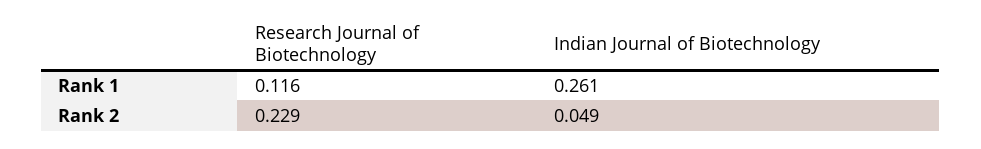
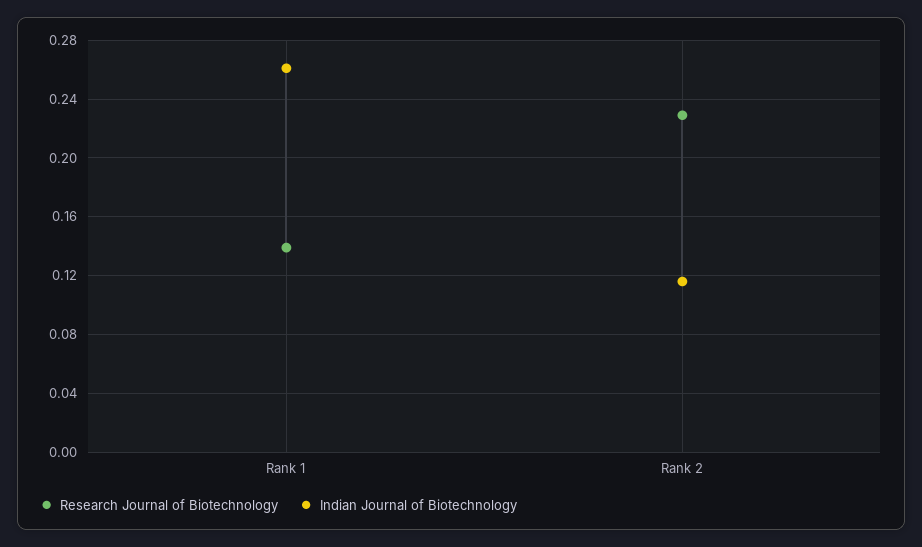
Research Journal of Biotechnology, Rank 1: 0.116 -> 0.14
Indian Journal of Biotechnology, Rank 2: 0.049 -> 0.115

